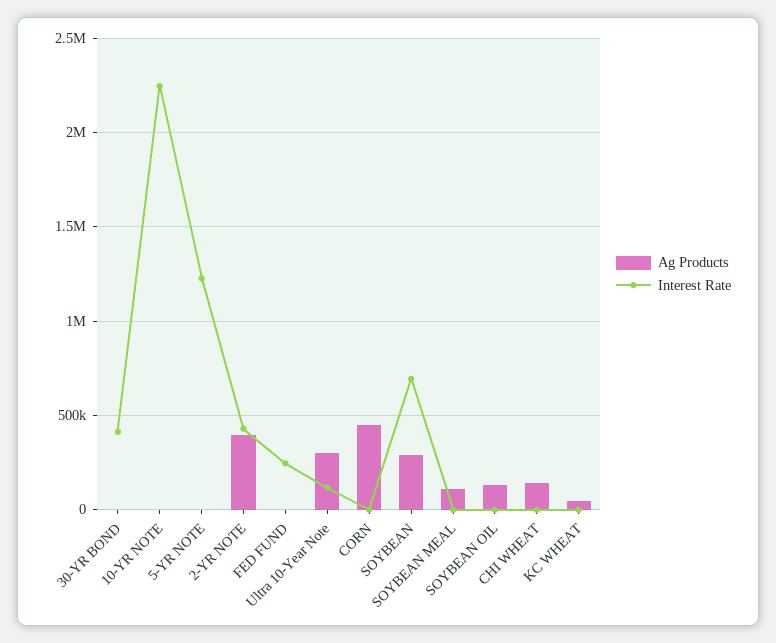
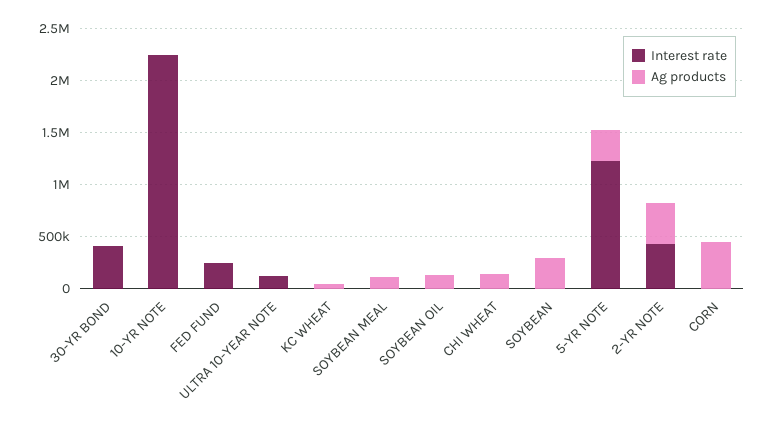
Ag Products, 5-YR NOTE: 0 -> 300000
Ag Products, Ultra 10-Year Note: 300000 -> 0
Interest Rate, SOYBEAN: 700000 -> 0

